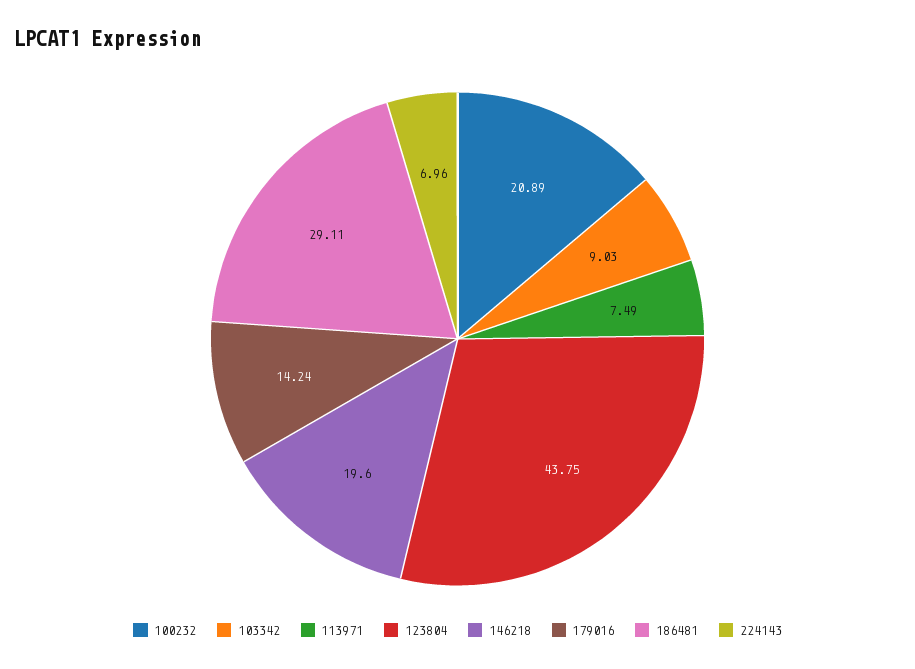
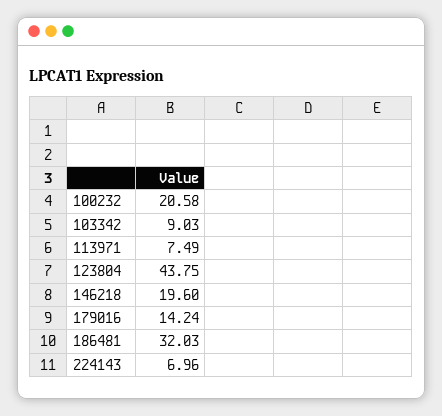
100232: 20.89 -> 20.58
186481: 29.11 -> 32.03

